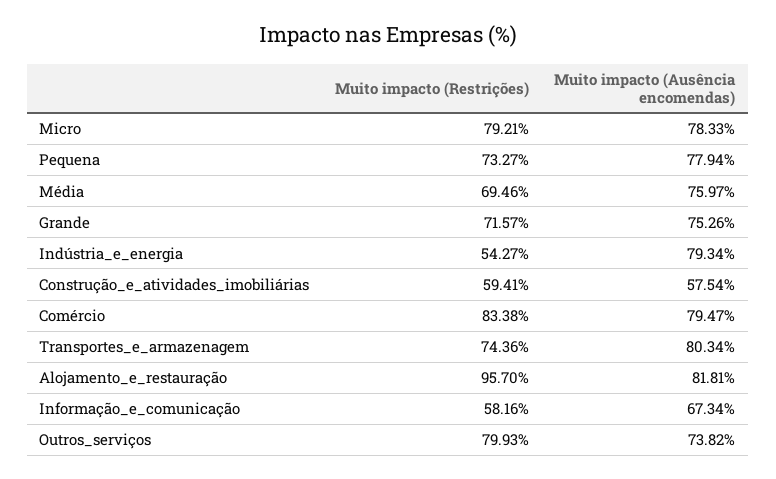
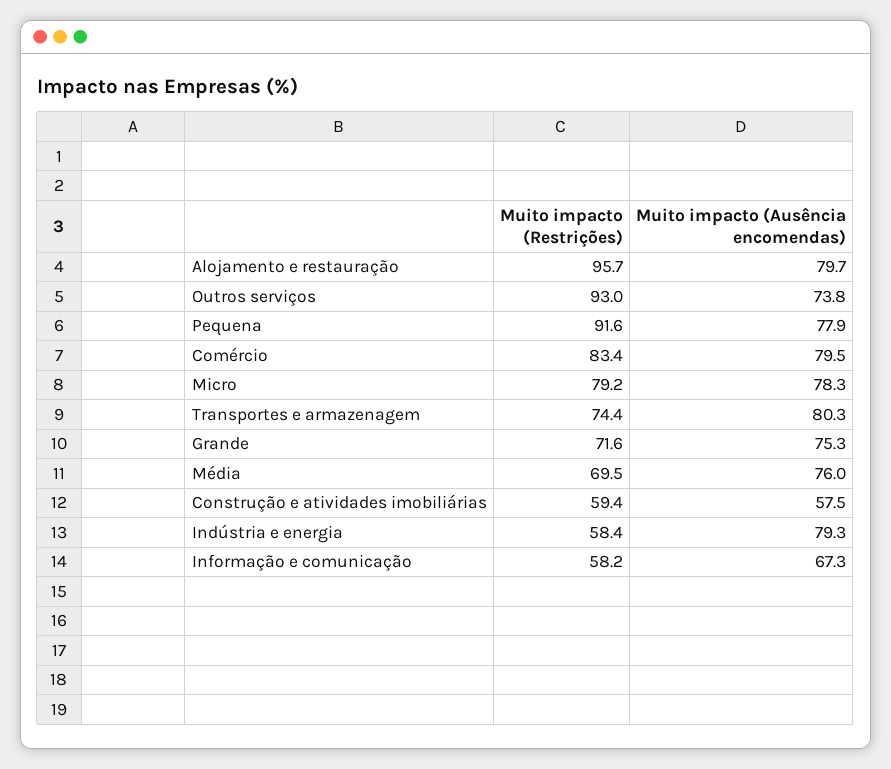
Muito impacto (Restrições), Pequena: 73.27 -> 91.6
Muito impacto (Restrições), Indústria_e_energia: 54.27 -> 58.4
Muito impacto (Ausência encomendas), Alojamento_e_restauração: 81.81 -> 79.7
Muito impacto (Restrições), Outros_serviços: 79.93 -> 93

